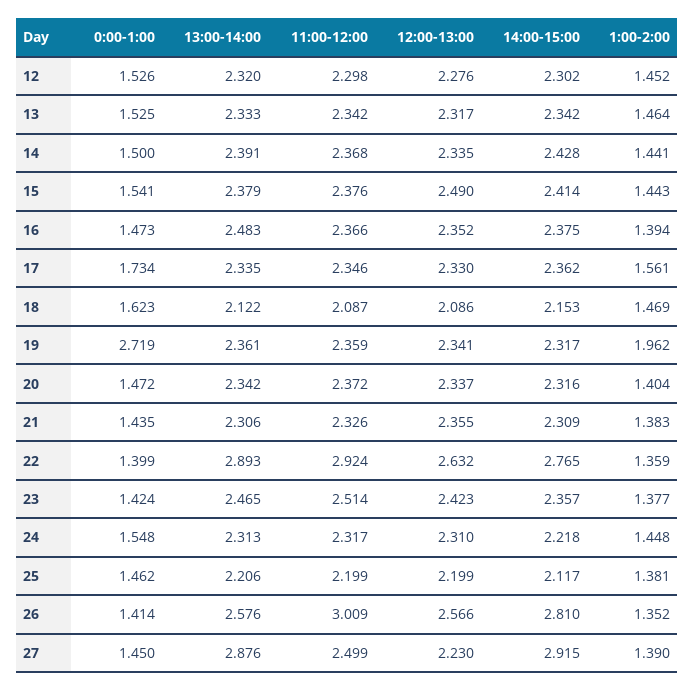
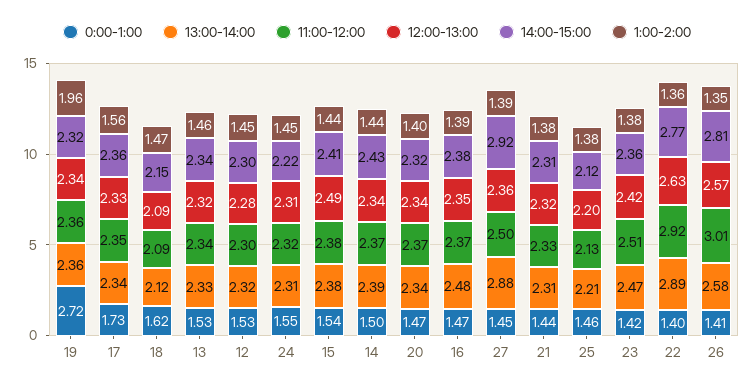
12:00-13:00, 21: 2.355 -> 2.32
11:00-12:00, 25: 2.199 -> 2.13
12:00-13:00, 27: 2.23 -> 2.36

